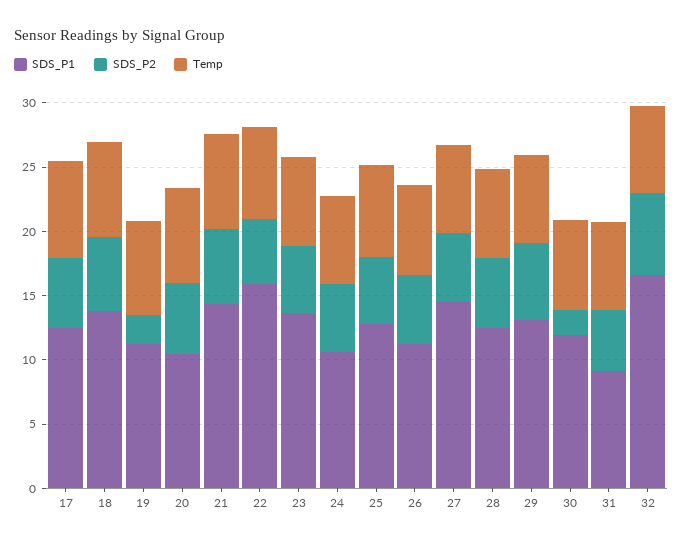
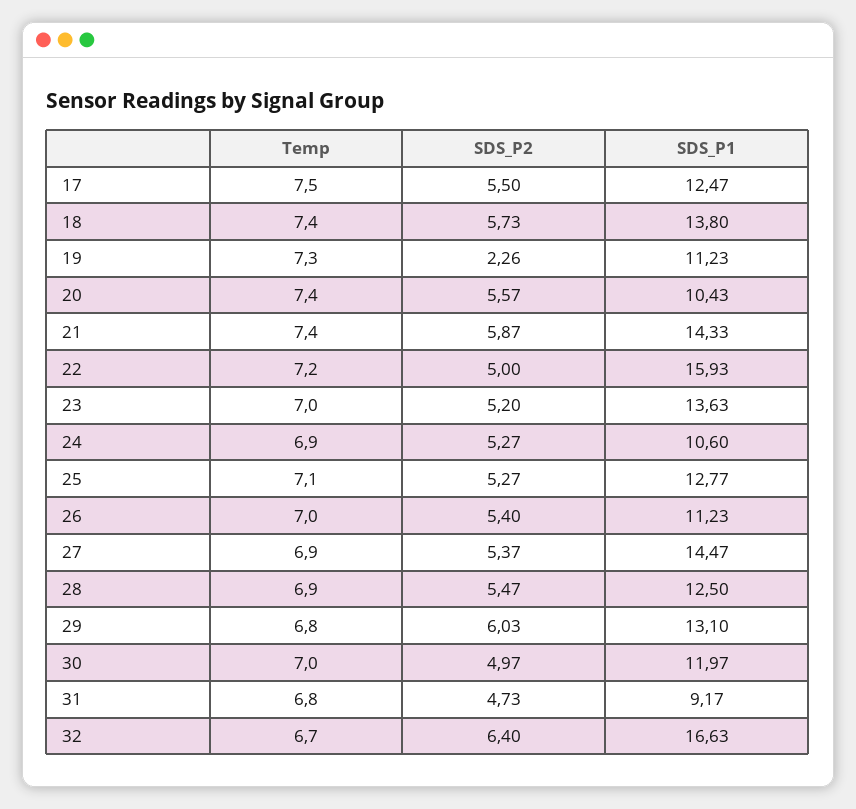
SDS_P2, 30: 2 -> 4.97

